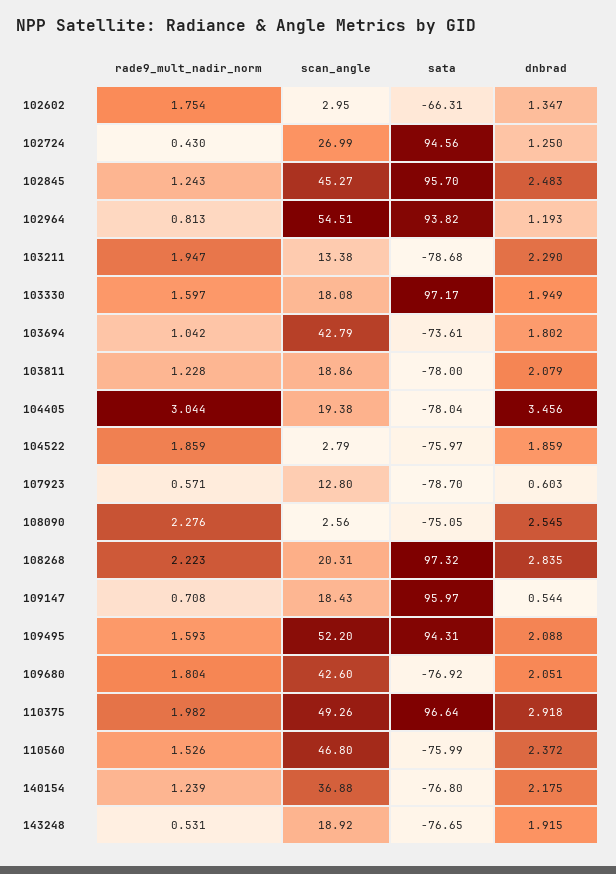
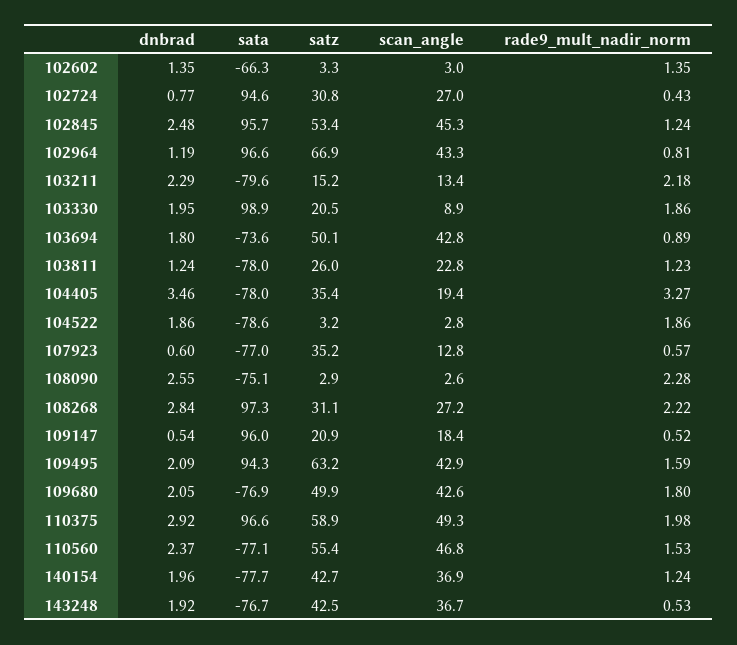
rade9_mult_nadir_norm, 102602: 1.754 -> 1.35
dnbrad, 102724: 1.25 -> 0.77
scan_angle, 102964: 54.51 -> 43.3
sata, 102964: 93.82 -> 96.6
rade9_mult_nadir_norm, 103211: 1.947 -> 2.18
sata, 103211: -78.68 -> -79.6
rade9_mult_nadir_norm, 103330: 1.597 -> 1.86
scan_angle, 103330: 18.08 -> 8.9
sata, 103330: 97.17 -> 98.9
rade9_mult_nadir_norm, 103694: 1.042 -> 0.89
scan_angle, 103811: 18.86 -> 22.8
dnbrad, 103811: 2.079 -> 1.24
rade9_mult_nadir_norm, 104405: 3.044 -> 3.27
sata, 104522: -75.97 -> -78.6
sata, 107923: -78.7 -> -77
scan_angle, 108268: 20.31 -> 27.2
rade9_mult_nadir_norm, 109147: 0.708 -> 0.52
scan_angle, 109495: 52.2 -> 42.9
sata, 110560: -75.99 -> -77.1
sata, 140154: -76.8 -> -77.7
dnbrad, 140154: 2.175 -> 1.96
scan_angle, 143248: 18.92 -> 36.7
satz, 102602: none -> 3.3
satz, 102724: none -> 30.8
satz, 102845: none -> 53.4
satz, 102964: none -> 66.9
satz, 103211: none -> 15.2
satz, 103330: none -> 20.5
satz, 103694: none -> 50.1
satz, 103811: none -> 26
satz, 104405: none -> 35.4
satz, 104522: none -> 3.2
satz, 107923: none -> 35.2
satz, 108090: none -> 2.9
satz, 108268: none -> 31.1
satz, 109147: none -> 20.9
satz, 109495: none -> 63.2
satz, 109680: none -> 49.9
satz, 110375: none -> 58.9
satz, 110560: none -> 55.4
satz, 140154: none -> 42.7
satz, 143248: none -> 42.5

